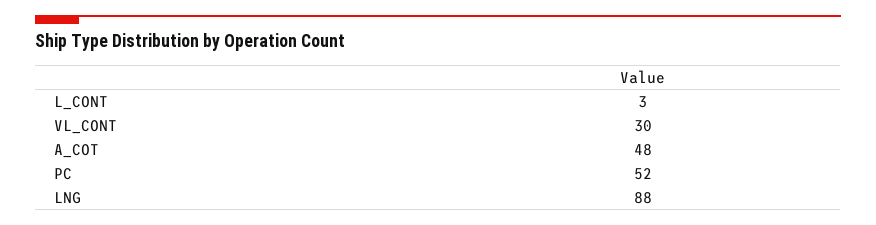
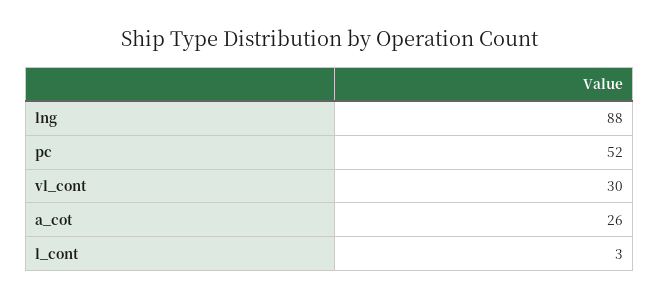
A_COT: 48 -> 26

